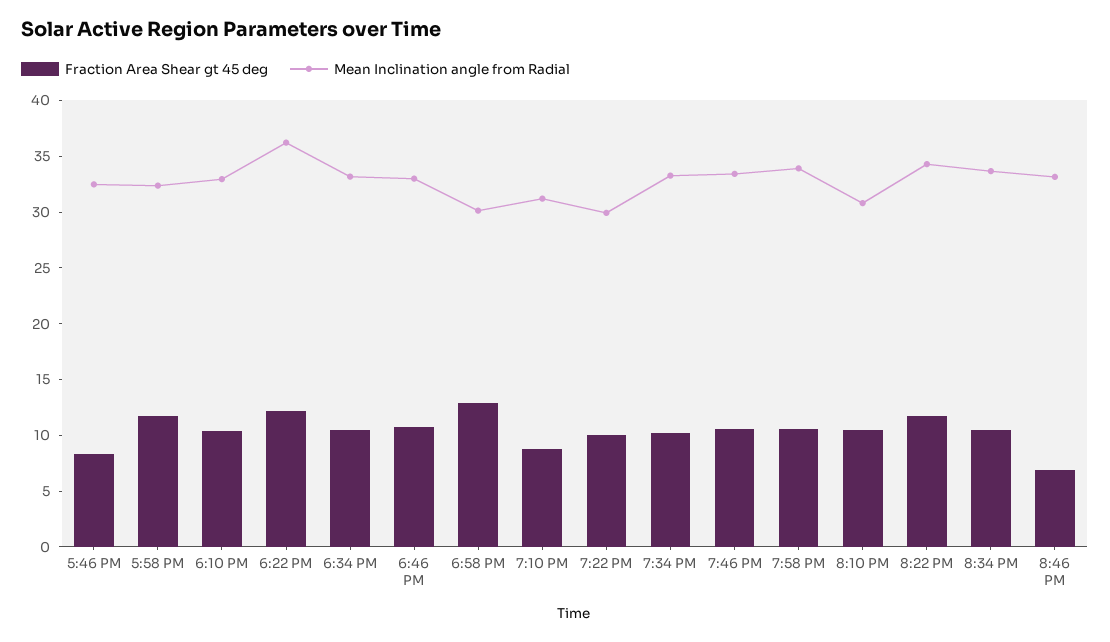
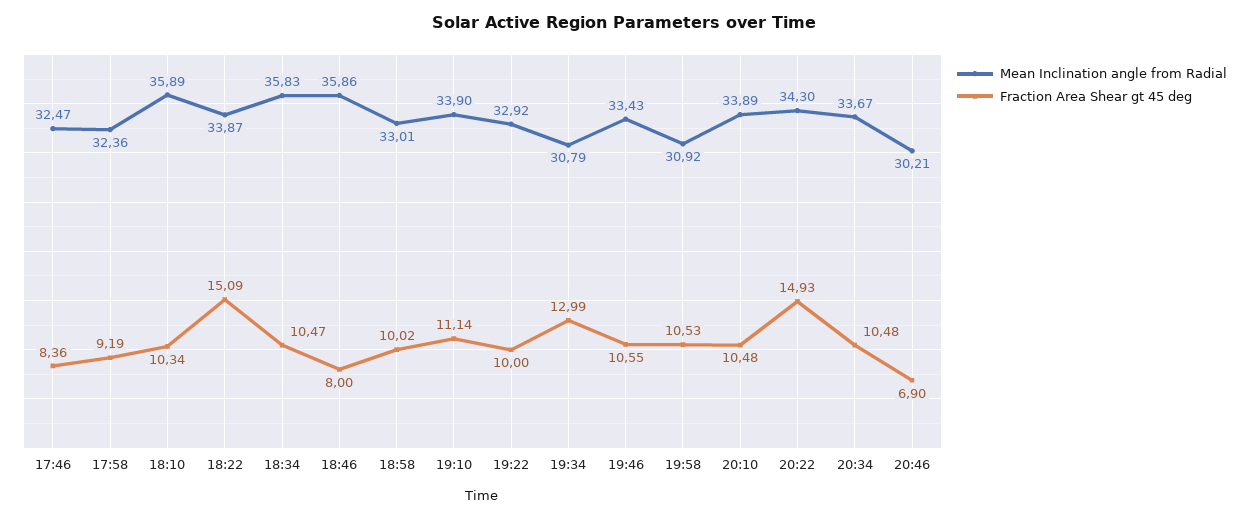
Fraction Area Shear gt 45 deg, 5:58 PM: 12 -> 9.19
Mean Inclination angle from Radial, 6:10 PM: 33 -> 35.89
Fraction Area Shear gt 45 deg, 6:22 PM: 12 -> 15.09
Mean Inclination angle from Radial, 6:22 PM: 36 -> 33.87
Mean Inclination angle from Radial, 6:34 PM: 33 -> 35.83
Fraction Area Shear gt 45 deg, 6:46 PM: 11 -> 8
Mean Inclination angle from Radial, 6:46 PM: 33 -> 35.86
Fraction Area Shear gt 45 deg, 6:58 PM: 13 -> 10.02
Mean Inclination angle from Radial, 6:58 PM: 30 -> 33.01
Fraction Area Shear gt 45 deg, 7:10 PM: 9 -> 11.14
Mean Inclination angle from Radial, 7:10 PM: 31 -> 33.9
Mean Inclination angle from Radial, 7:22 PM: 30 -> 32.92
Fraction Area Shear gt 45 deg, 7:34 PM: 10 -> 12.99
Mean Inclination angle from Radial, 7:34 PM: 33 -> 30.79
Mean Inclination angle from Radial, 7:58 PM: 34 -> 30.92
Mean Inclination angle from Radial, 8:10 PM: 31 -> 33.89
Fraction Area Shear gt 45 deg, 8:22 PM: 12 -> 14.93
Mean Inclination angle from Radial, 8:46 PM: 33 -> 30.21

